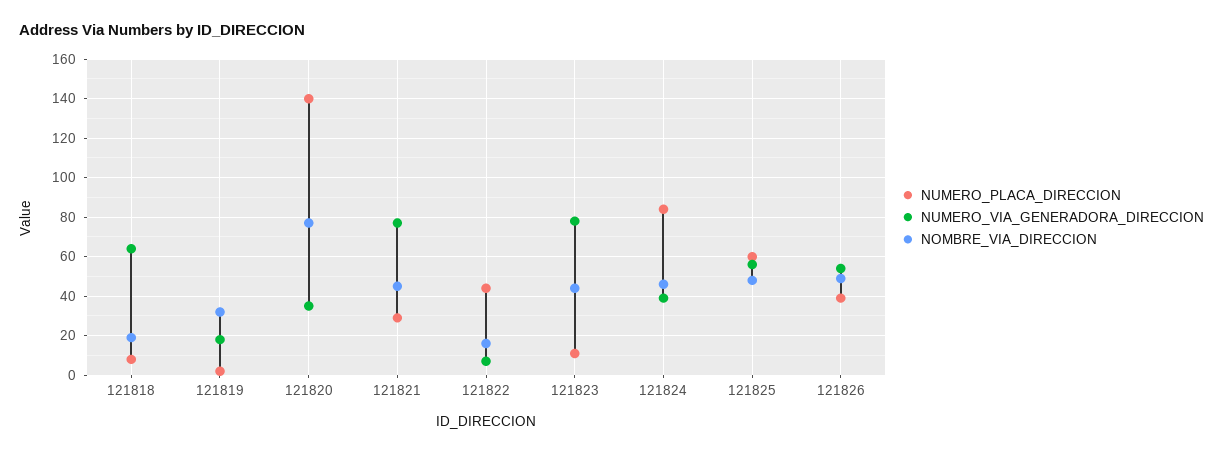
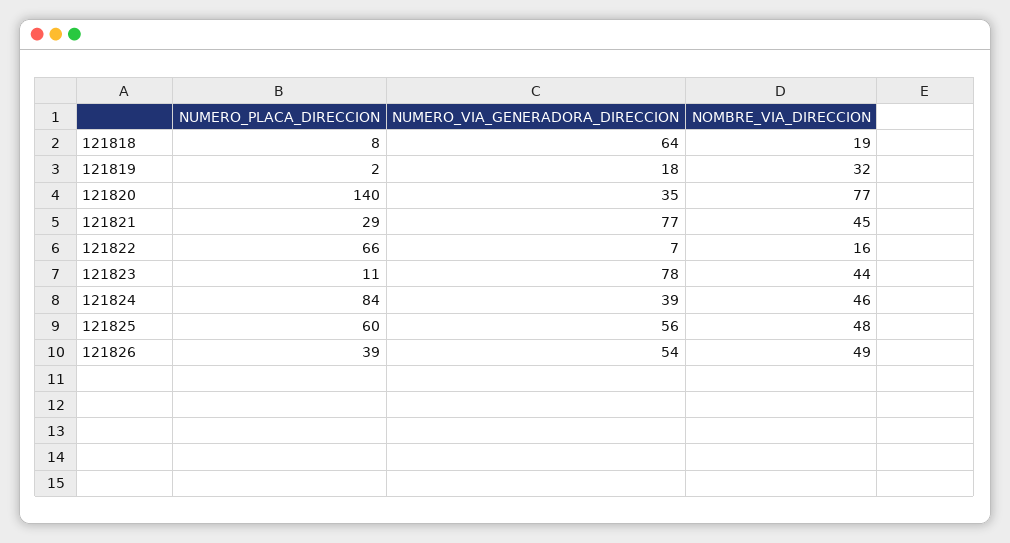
NUMERO_PLACA_DIRECCION, 121822: 45 -> 66

